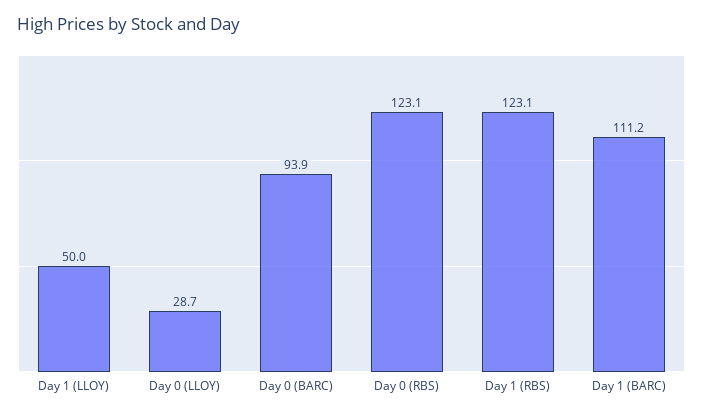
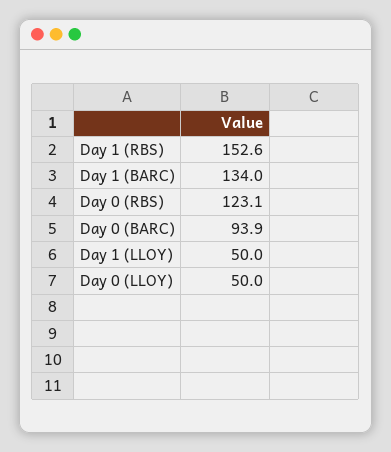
Day 0 (LLOY): 28.7 -> 50
Day 1 (RBS): 123.1 -> 152.6
Day 1 (BARC): 111.2 -> 134

